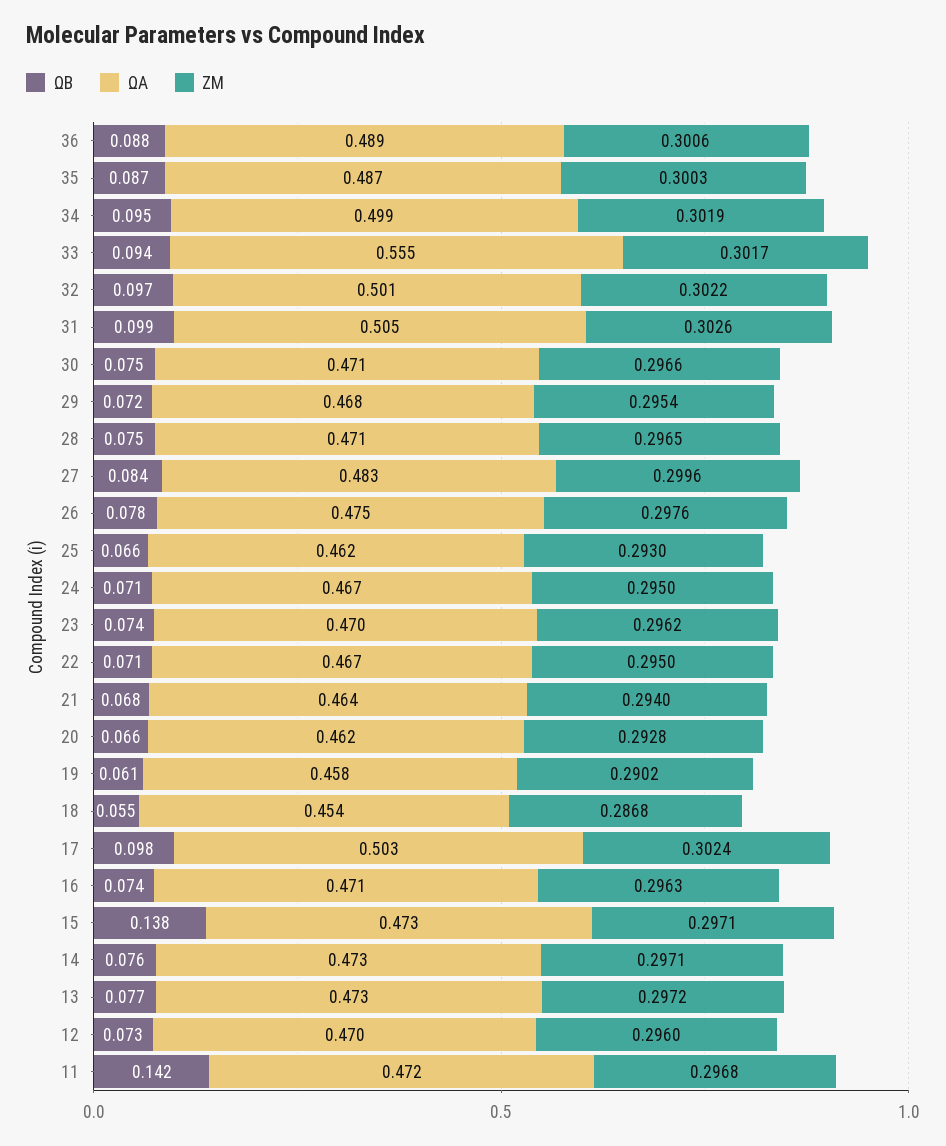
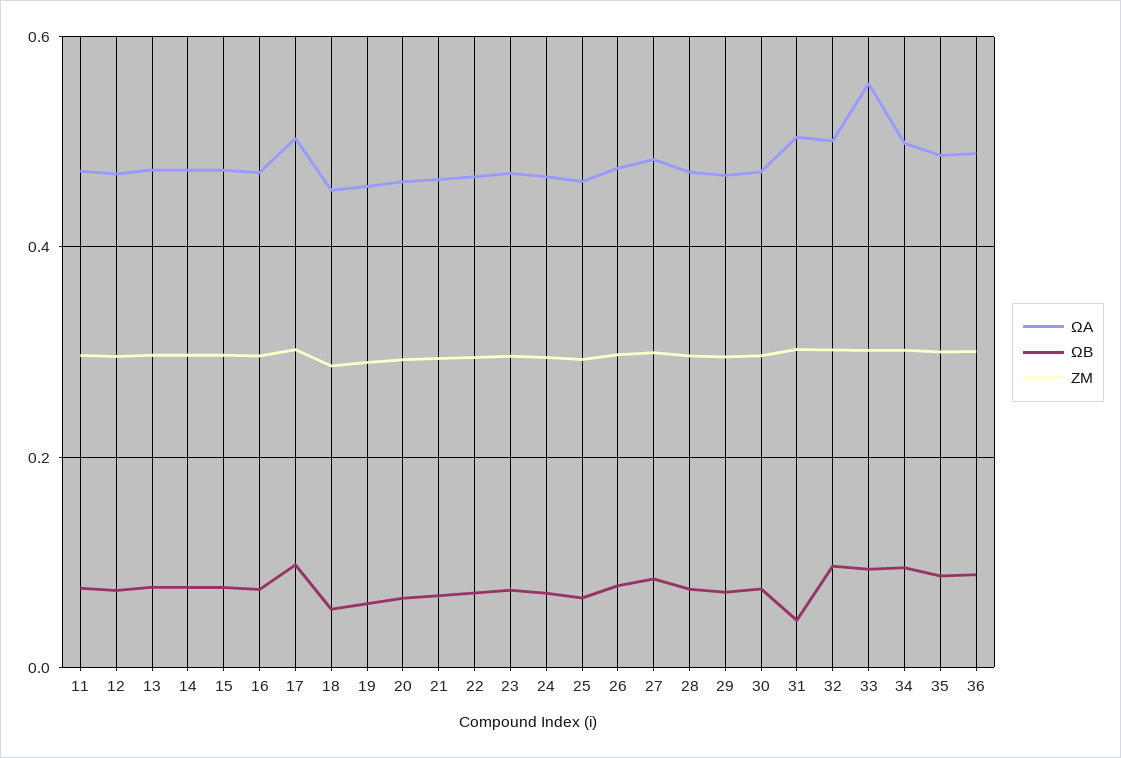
ΩB, 31: 0.099 -> 0.04
ΩB, 15: 0.138 -> 0.08
ΩB, 11: 0.142 -> 0.08

